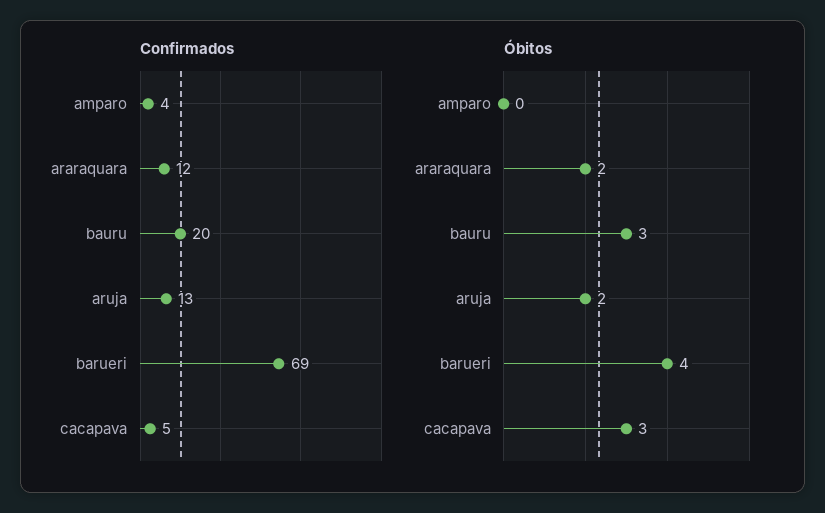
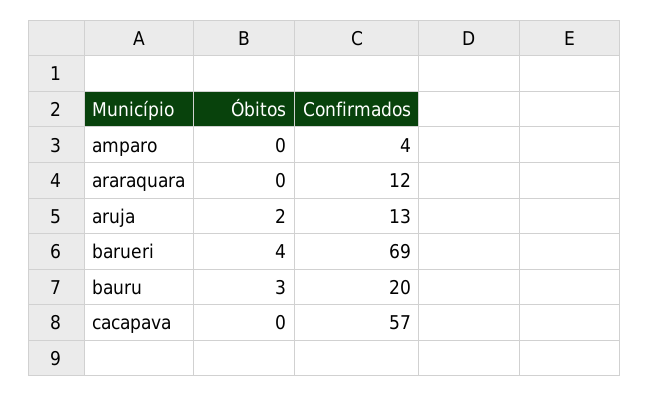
Confirmados, cacapava: 5 -> 57
Óbitos, araraquara: 2 -> 0
Óbitos, cacapava: 3 -> 0

